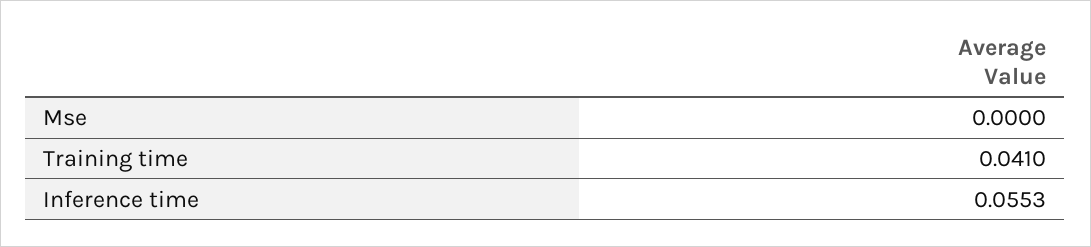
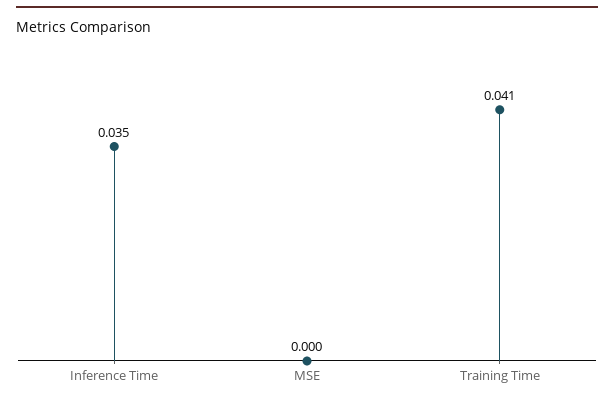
Inference time: 0.0553 -> 0.035

